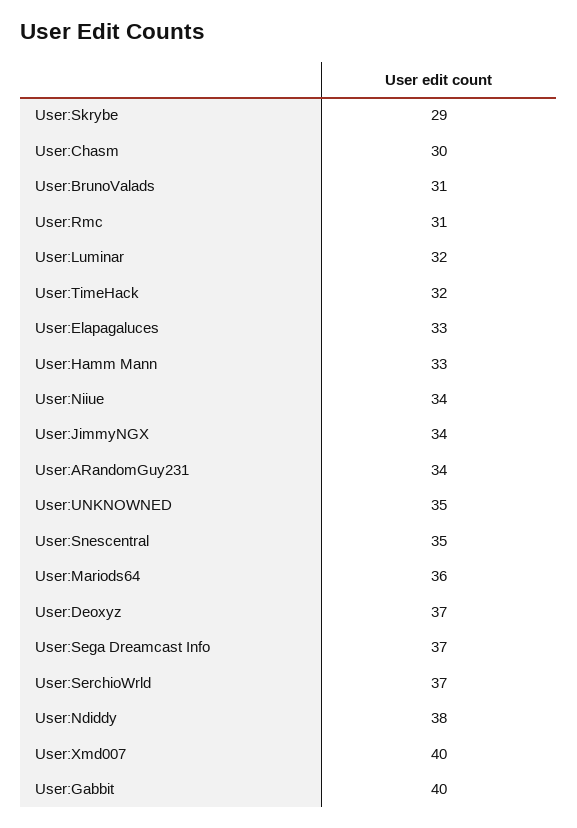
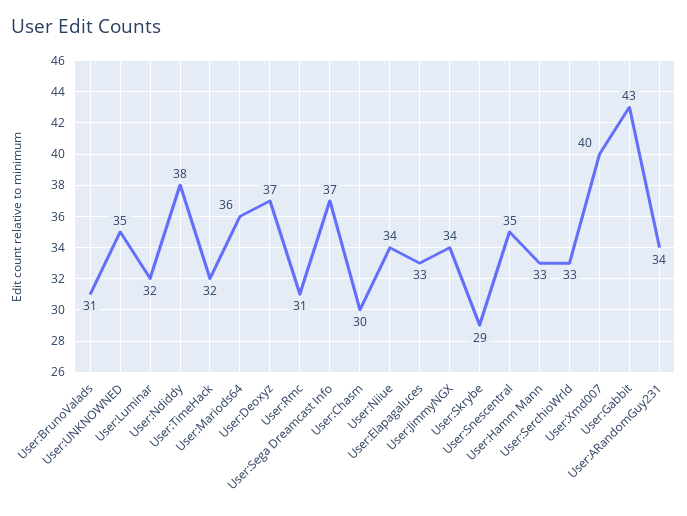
User:SerchioWrld: 37 -> 33
User:Gabbit: 40 -> 43

